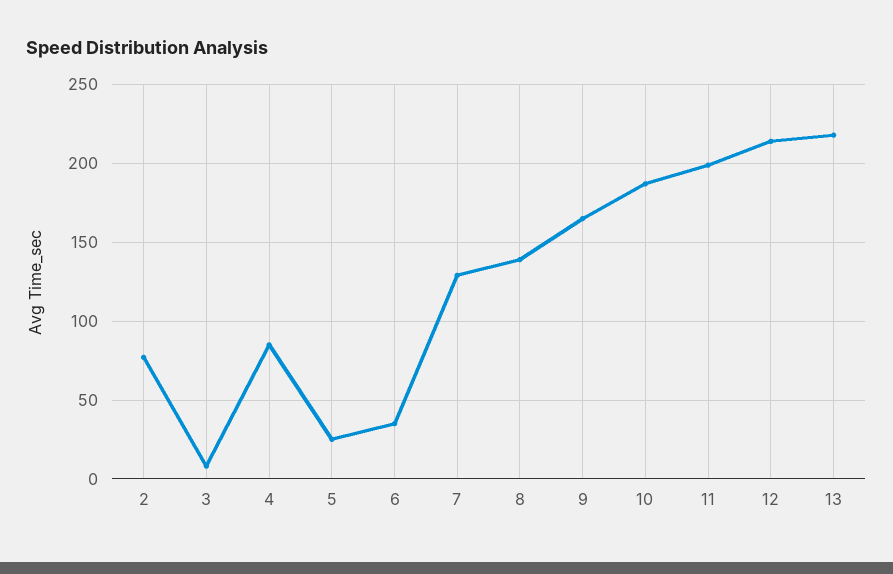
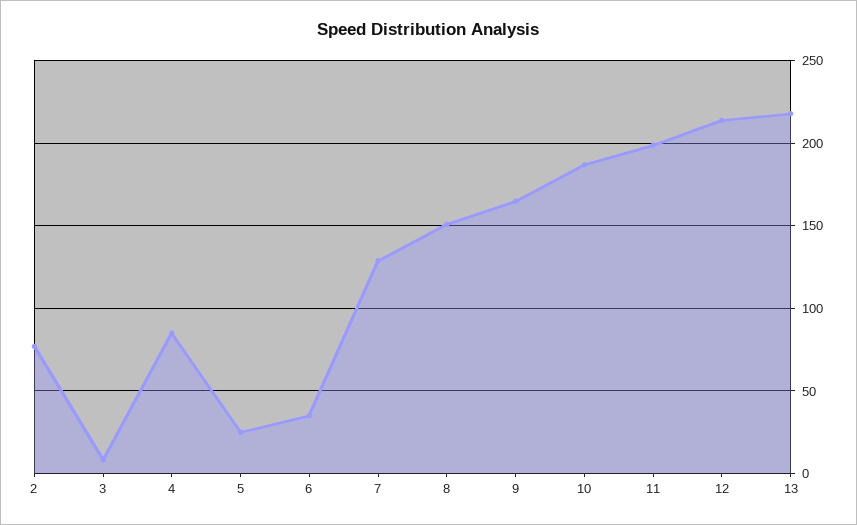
8: 140 -> 150

